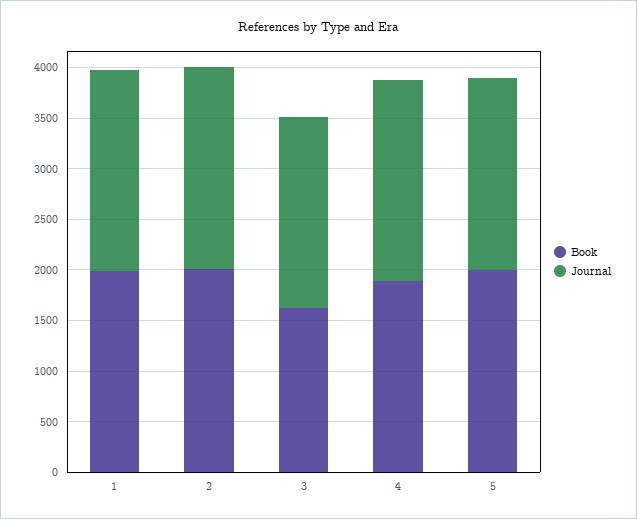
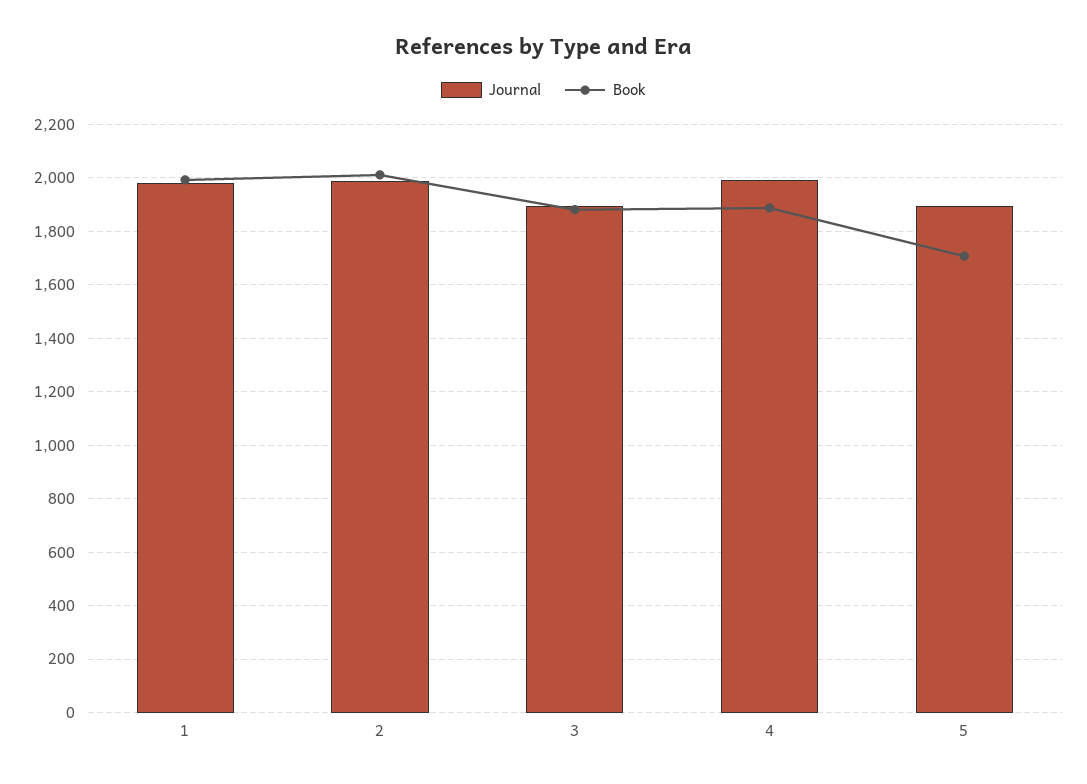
Book, 3: 1600 -> 1875
Book, 5: 2000 -> 1700

